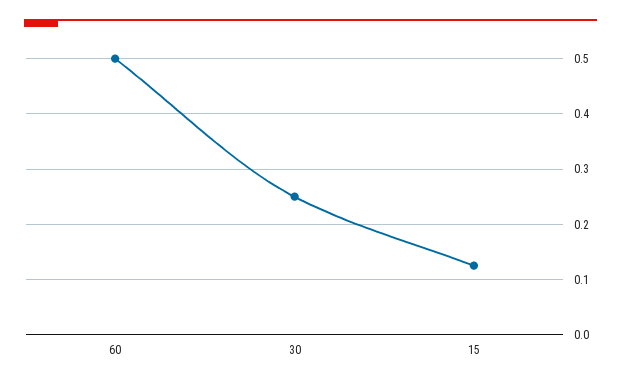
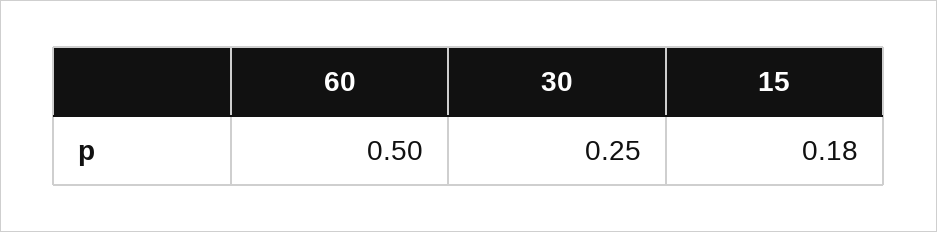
15: 0.12 -> 0.18

